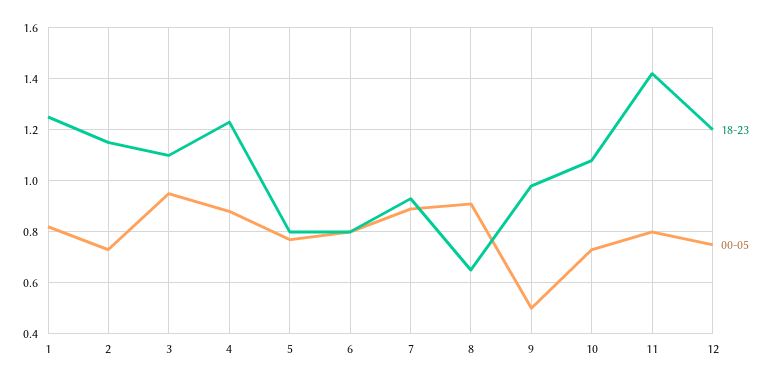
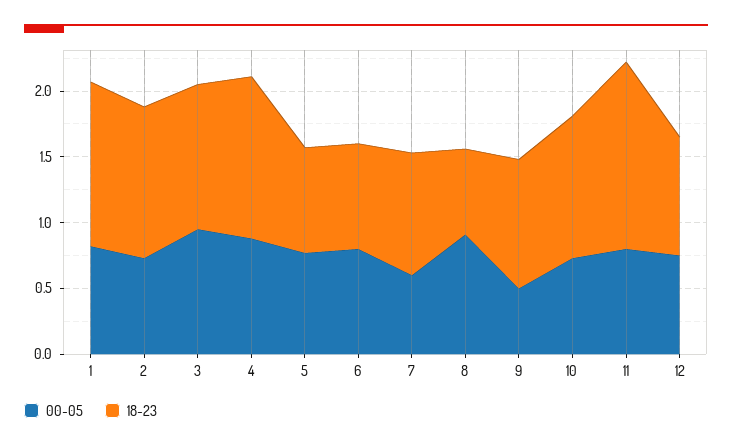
00-05, 7: 0.9 -> 0.6
18-23, 12: 1.2 -> 0.9

